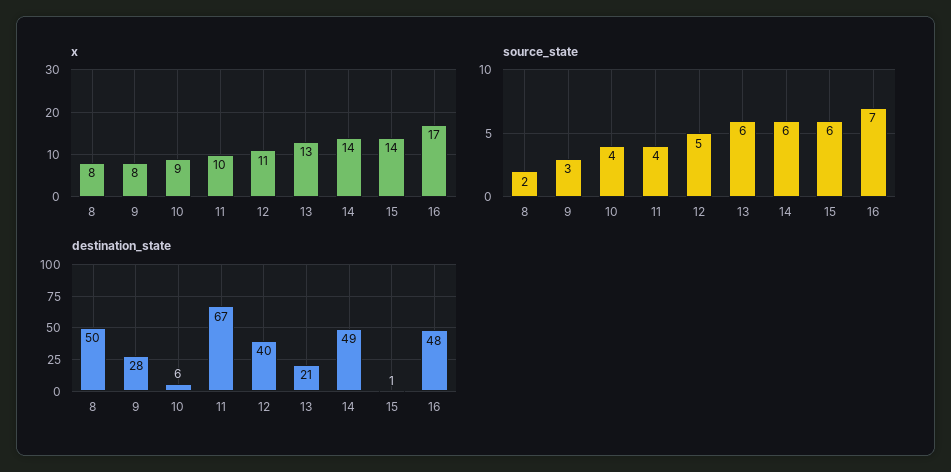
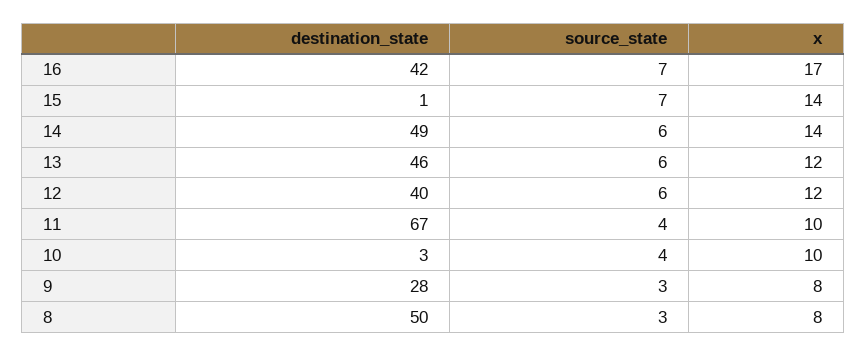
x, 10: 9 -> 10
x, 12: 11 -> 12
x, 13: 13 -> 12
source_state, 8: 2 -> 3
source_state, 12: 5 -> 6
source_state, 15: 6 -> 7
destination_state, 10: 6 -> 3
destination_state, 13: 21 -> 46
destination_state, 16: 48 -> 42

